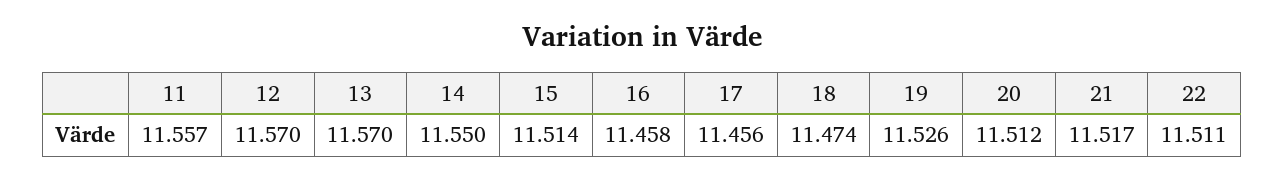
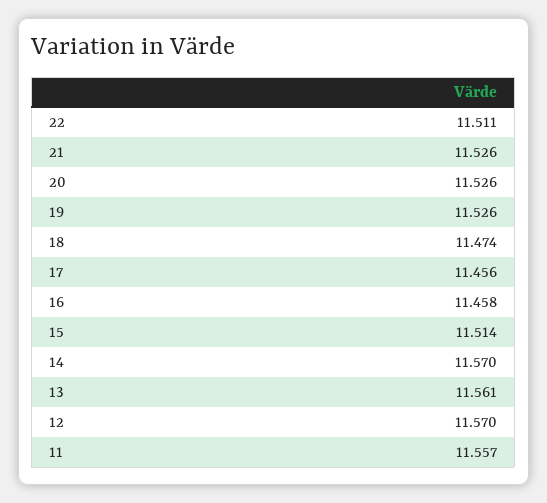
13: 11.57 -> 11.561
14: 11.55 -> 11.57
20: 11.512 -> 11.526
21: 11.517 -> 11.526

